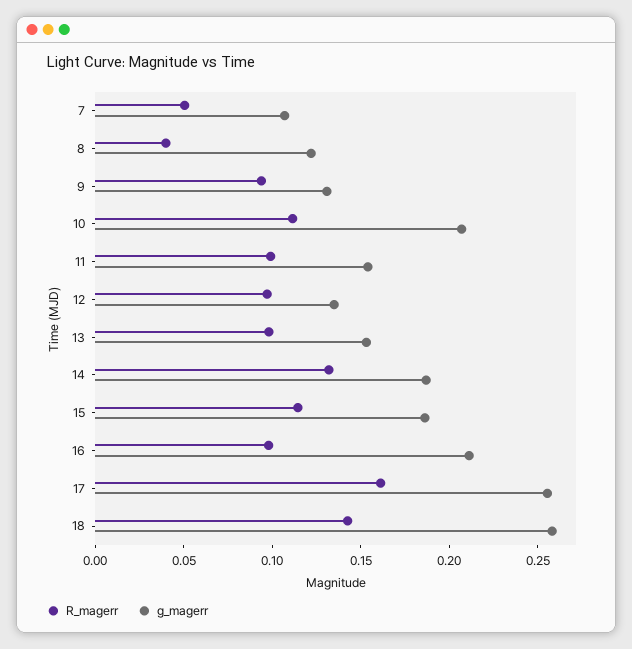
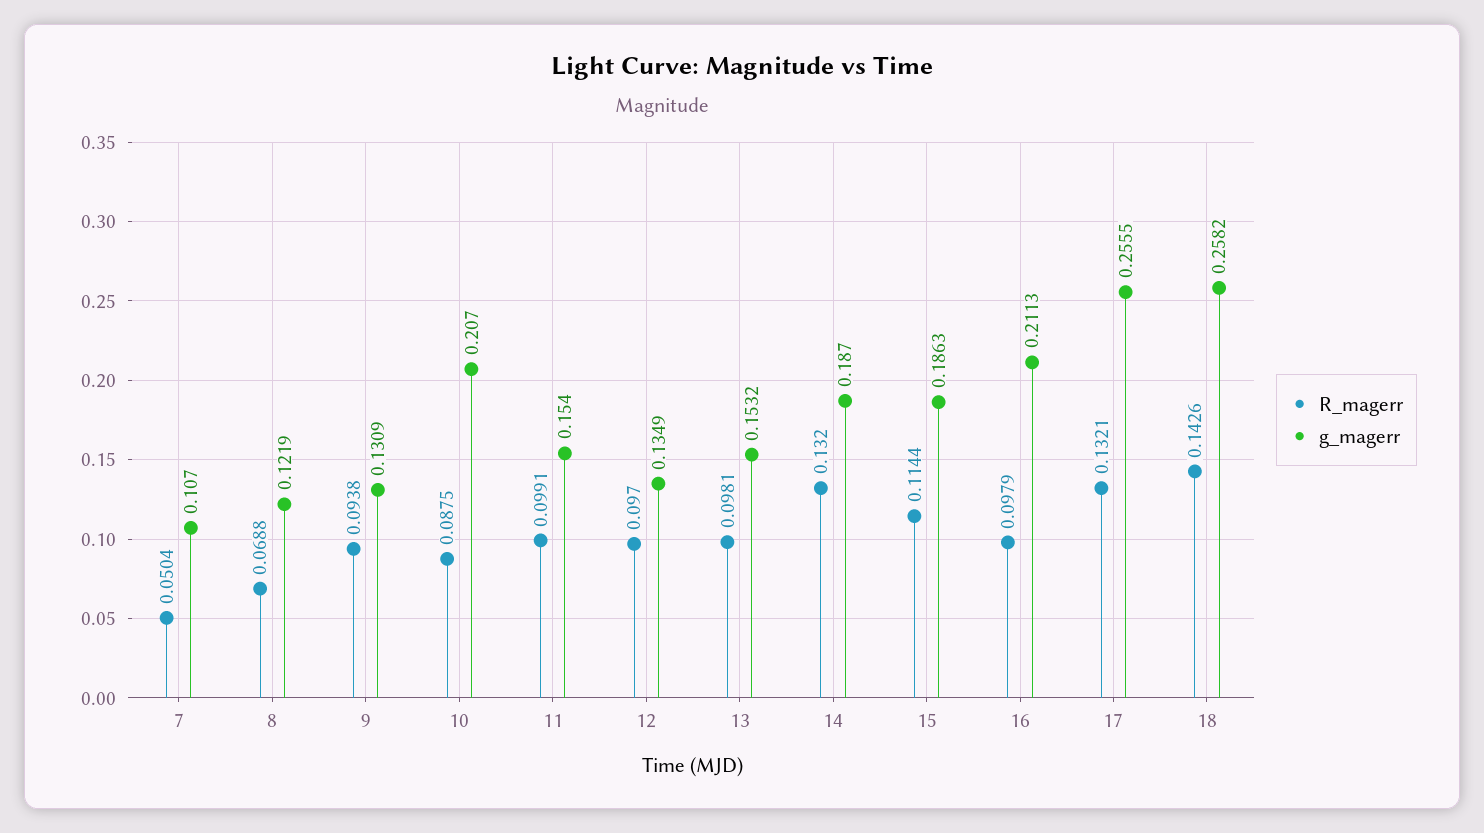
R_magerr, 8: 0.04 -> 0.0688
R_magerr, 10: 0.11 -> 0.0875
R_magerr, 17: 0.16 -> 0.1321

